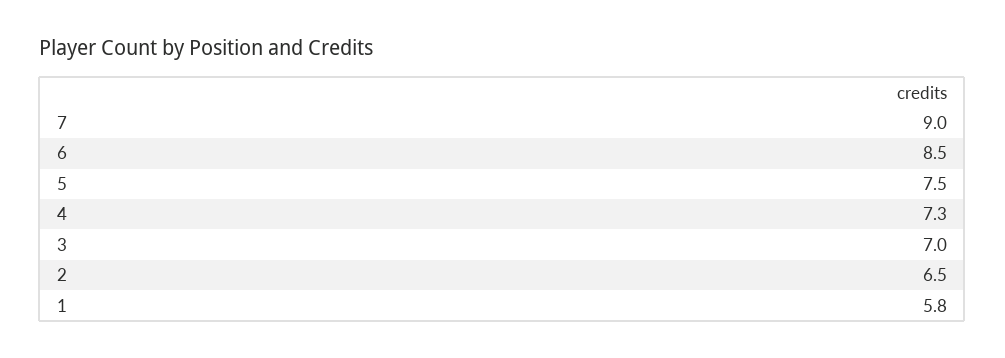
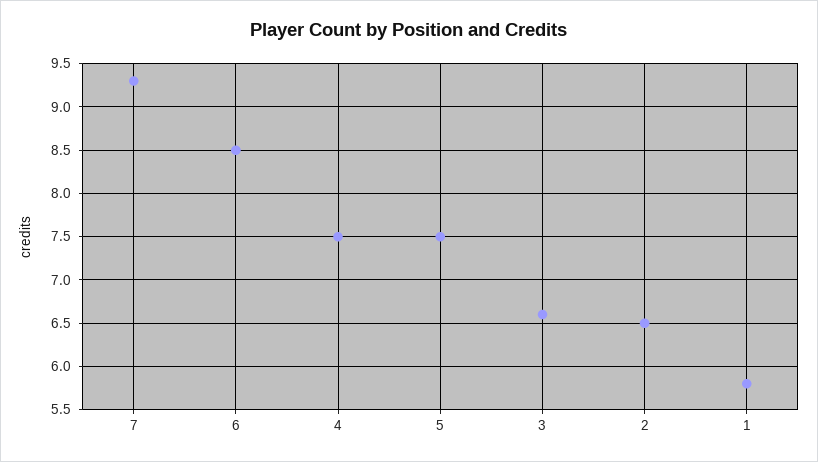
7: 9 -> 9.3
4: 7.3 -> 7.5
3: 7 -> 6.6

